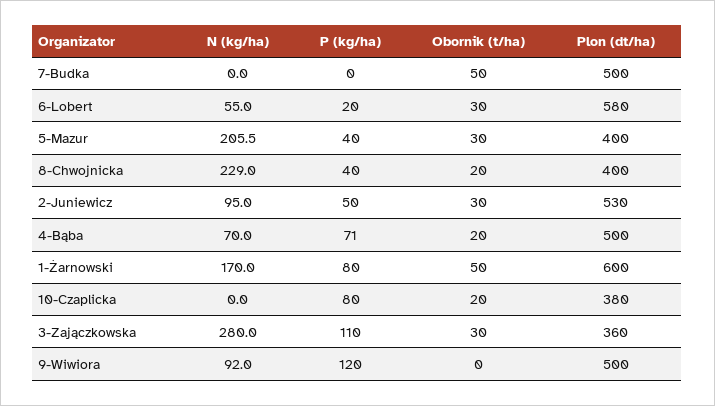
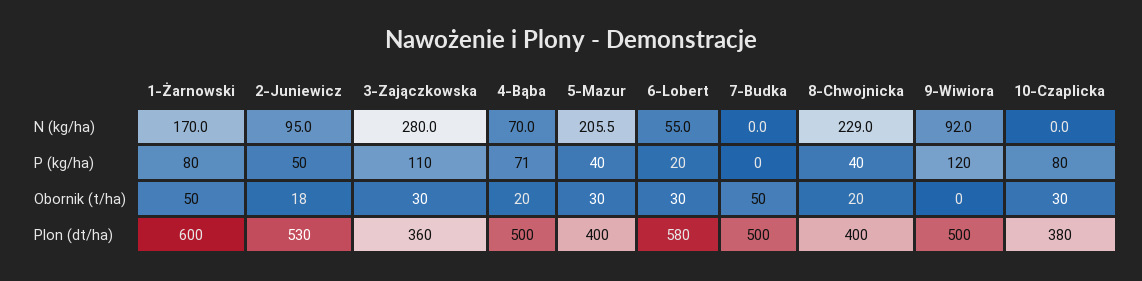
Obornik (t/ha), 2-Juniewicz: 30 -> 18
Obornik (t/ha), 10-Czaplicka: 20 -> 30

